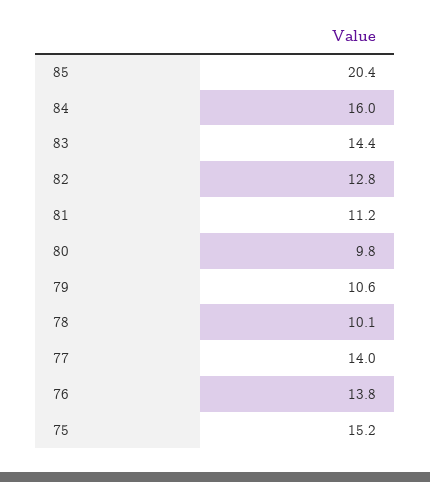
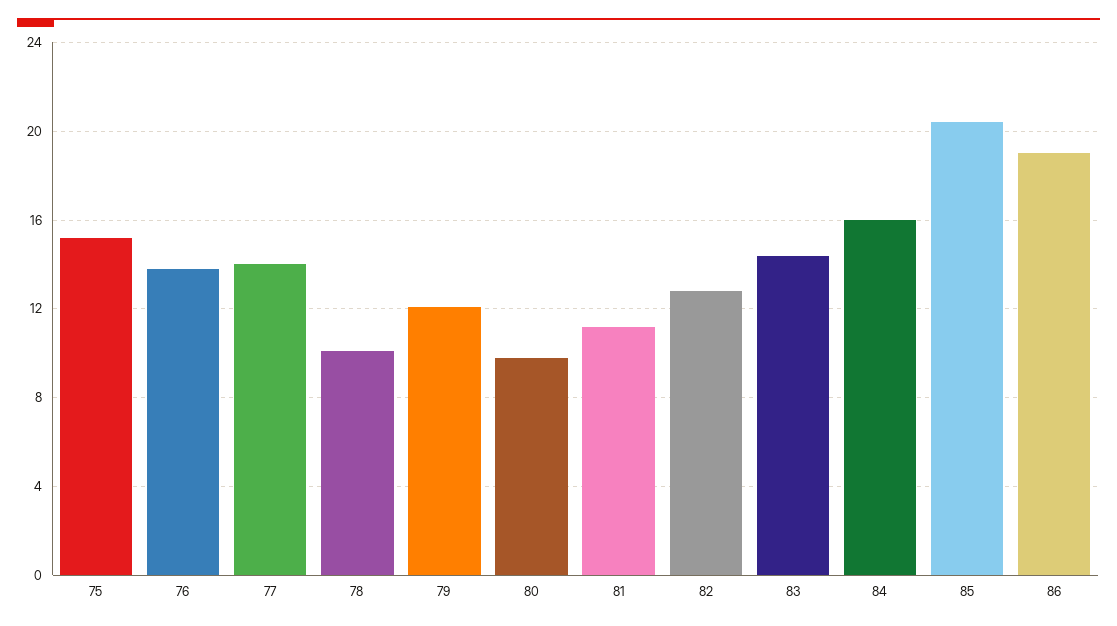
79: 10.6 -> 12
86: none -> 19

